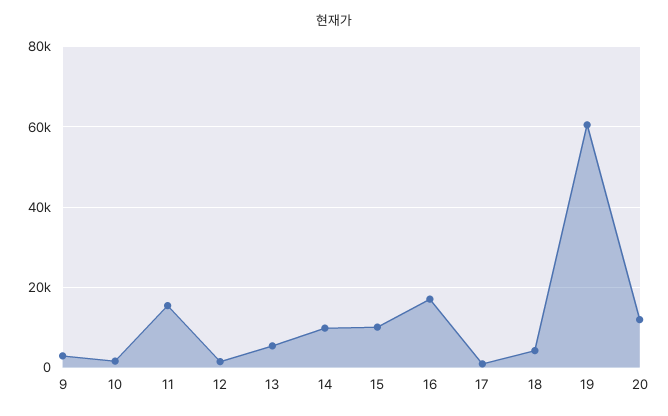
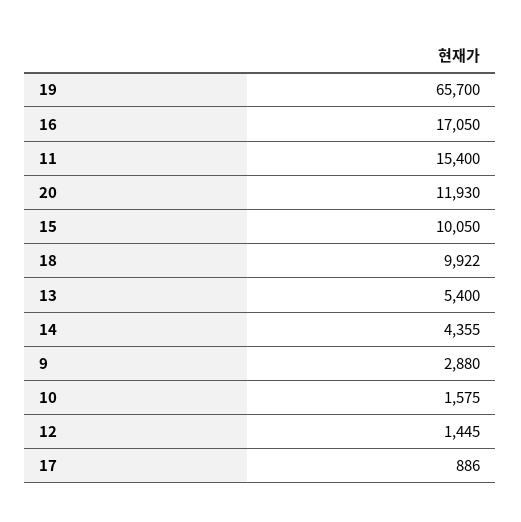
14: 10000 -> 4355
18: 4000 -> 9922
19: 60000 -> 65700

